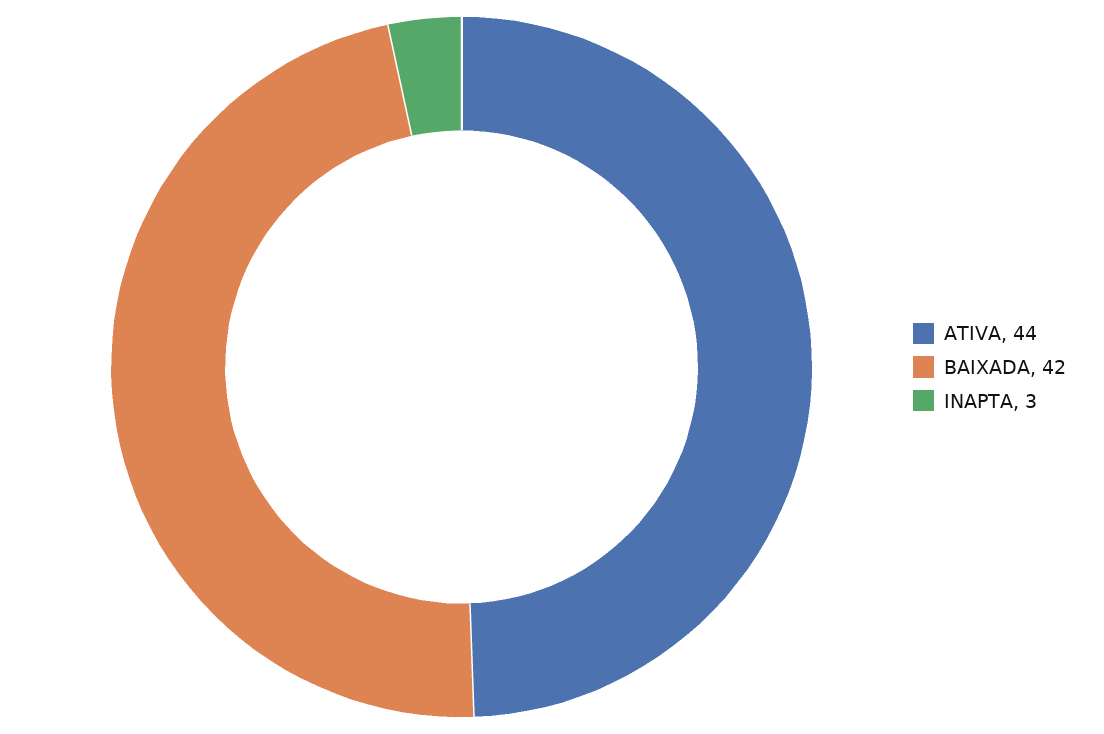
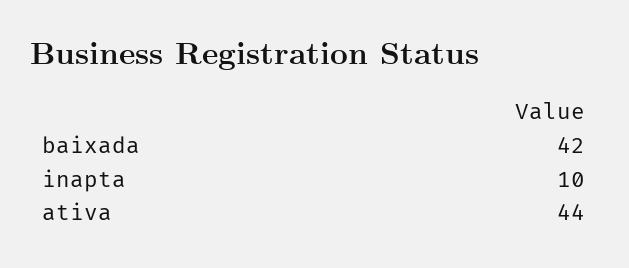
INAPTA: 3 -> 10

